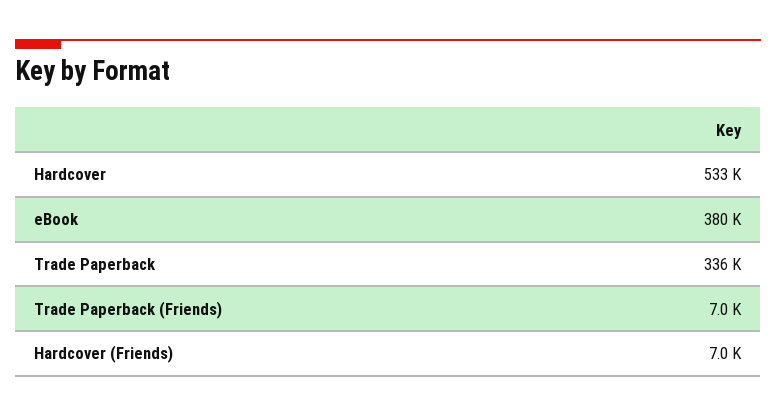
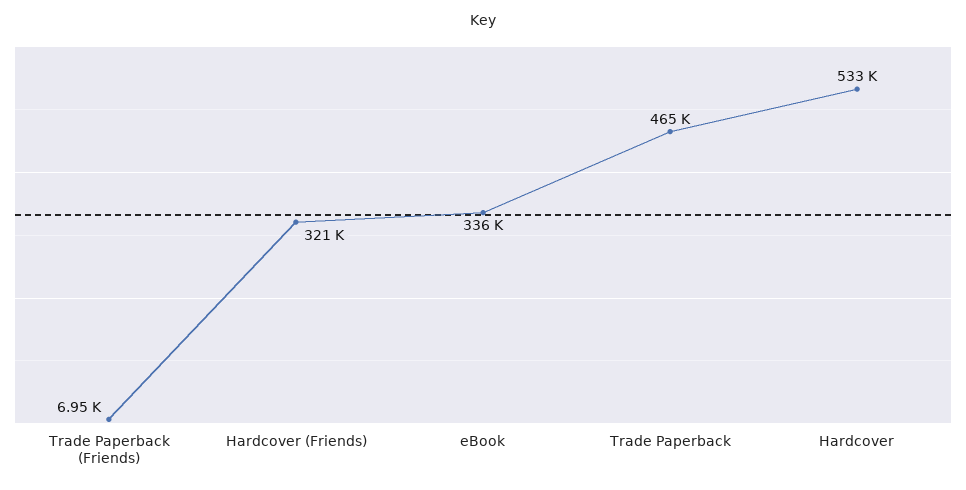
eBook: 380000 -> 336000
Trade Paperback: 336000 -> 465000
Hardcover (Friends): 7000 -> 321000

